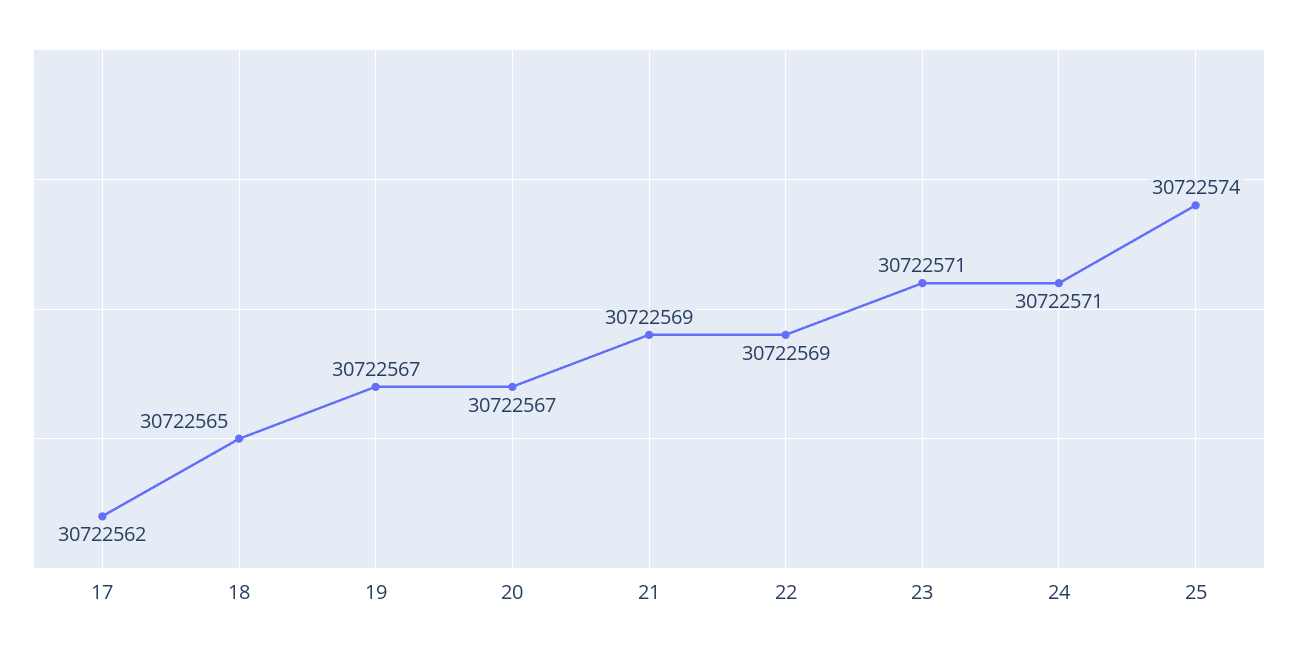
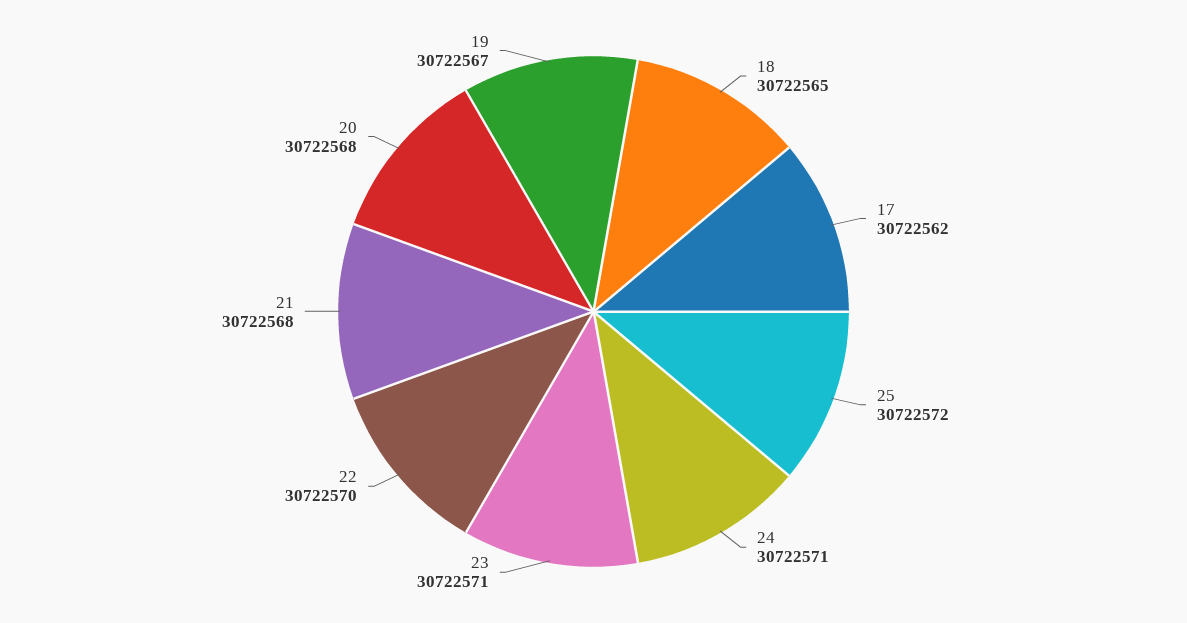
20: 30722567 -> 30722568
21: 30722569 -> 30722568
22: 30722569 -> 30722570
25: 30722574 -> 30722572

